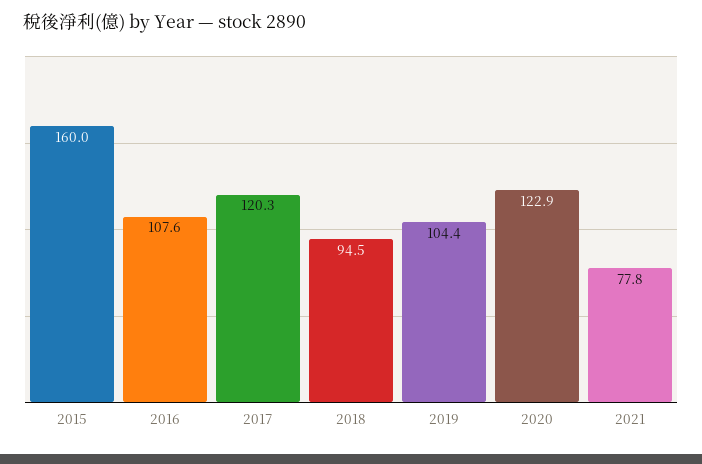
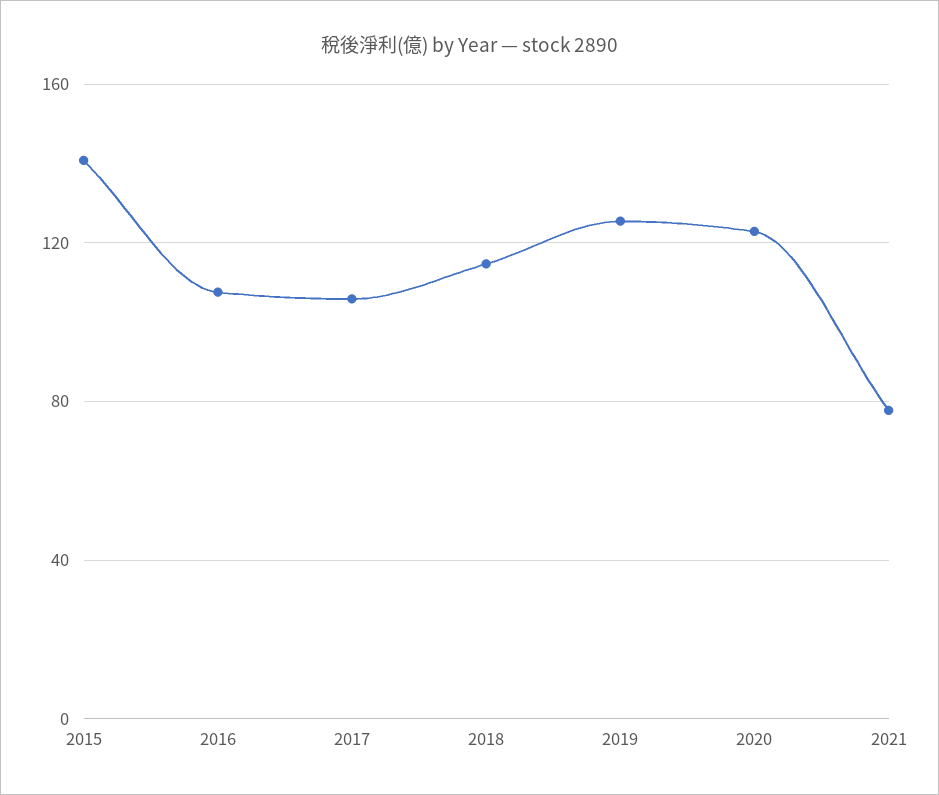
2015: 160 -> 140
2017: 120.3 -> 105
2018: 94.5 -> 115
2019: 104.4 -> 125

